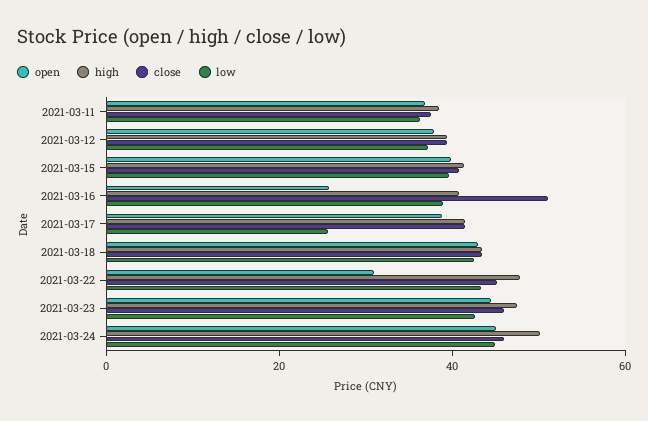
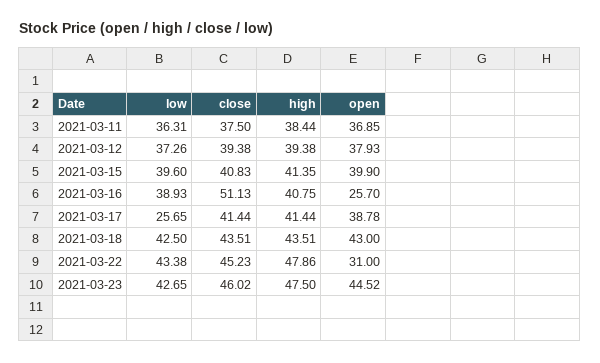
open, 2021-03-24: 45 -> none
high, 2021-03-24: 50 -> none
close, 2021-03-24: 45 -> none
low, 2021-03-24: 45 -> none

